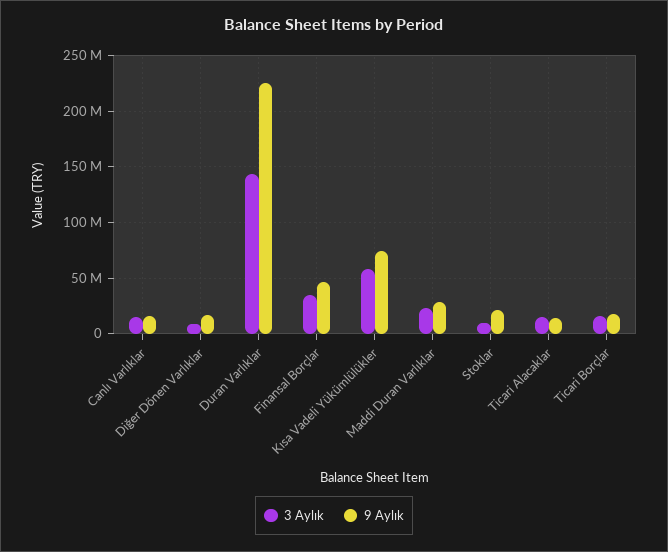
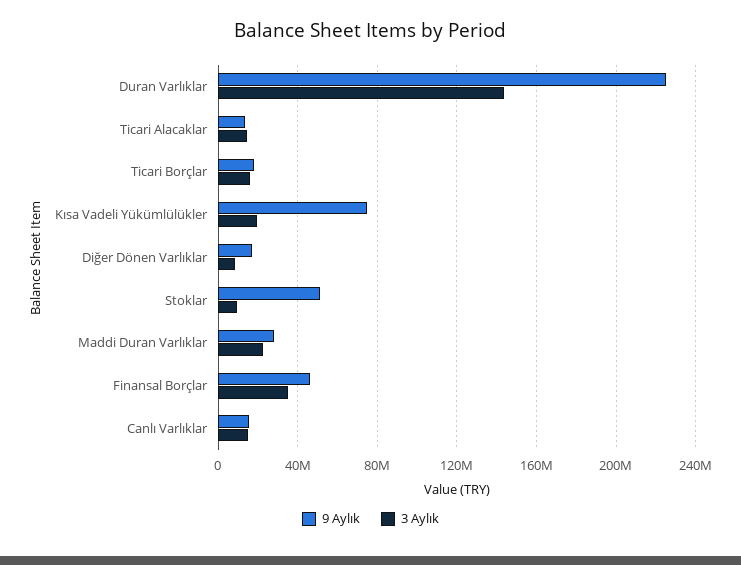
3 Aylık, Kısa Vadeli Yükümlülükler: 60000000 -> 20000000
9 Aylık, Stoklar: 20000000 -> 50000000

